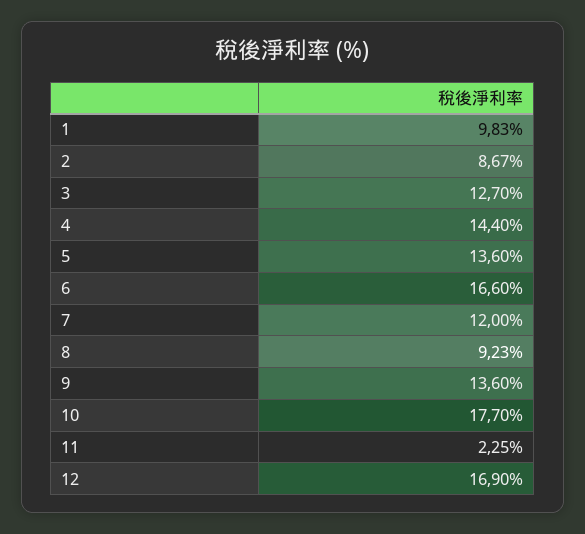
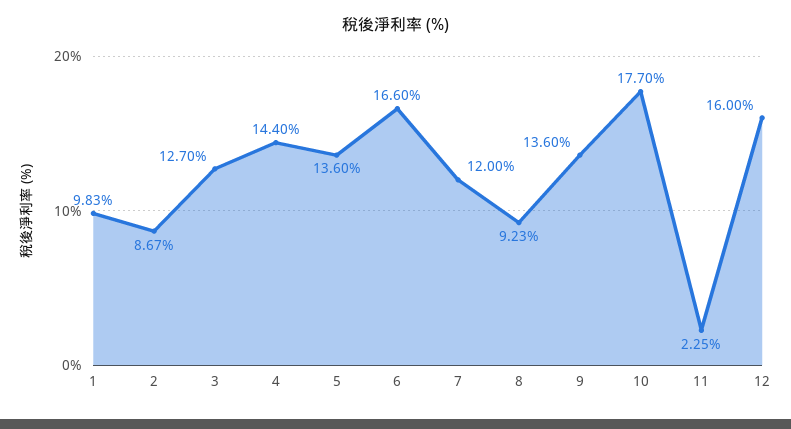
12: 16.9 -> 16

